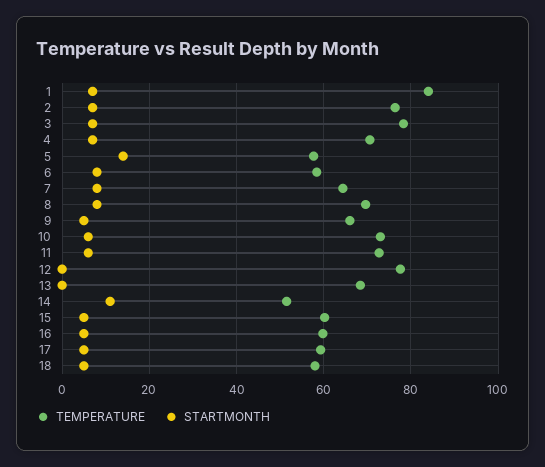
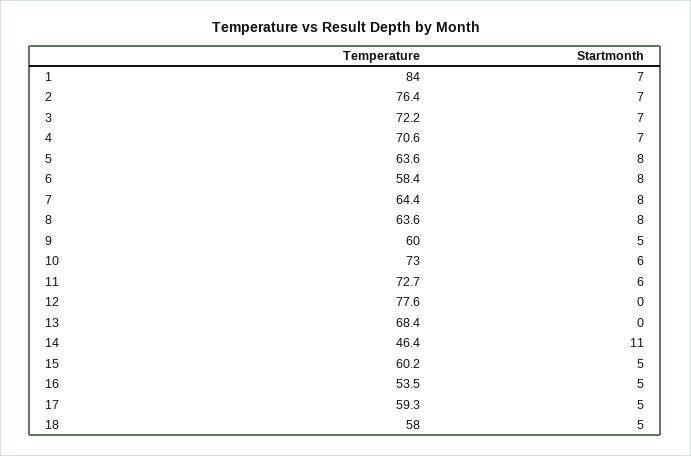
TEMPERATURE, 3: 78 -> 72.2
TEMPERATURE, 5: 58 -> 63.6
STARTMONTH, 5: 14 -> 8
TEMPERATURE, 8: 70 -> 63.6
TEMPERATURE, 9: 66 -> 60
TEMPERATURE, 14: 52 -> 46.4
TEMPERATURE, 16: 60 -> 53.5

